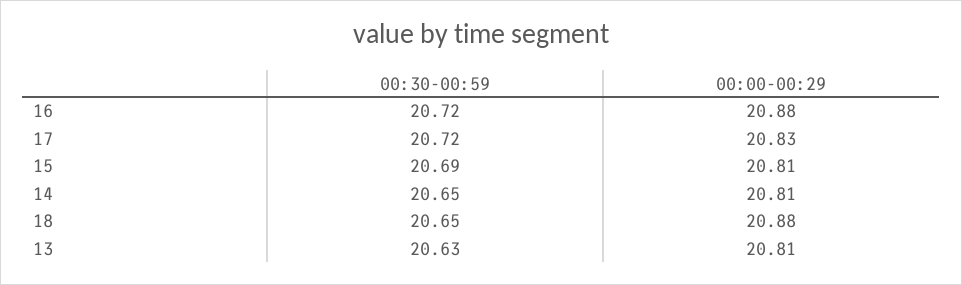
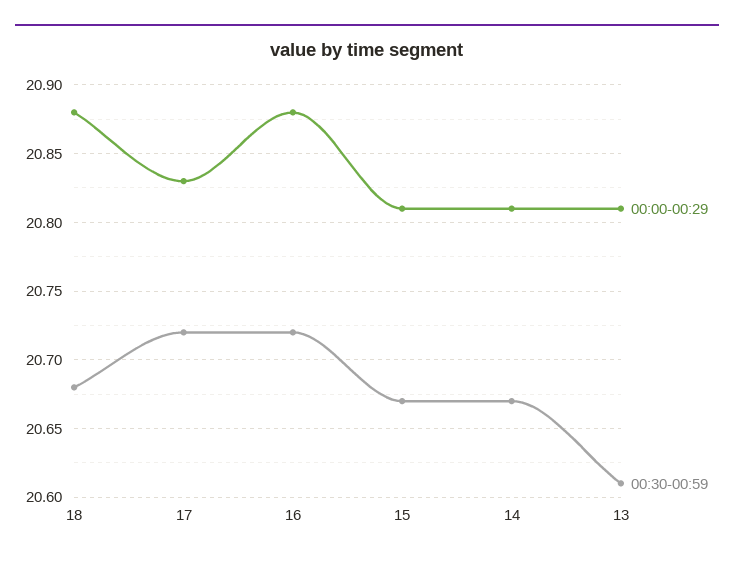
00:30-00:59, 15: 20.69 -> 20.67
00:30-00:59, 14: 20.65 -> 20.67
00:30-00:59, 18: 20.65 -> 20.68
00:30-00:59, 13: 20.63 -> 20.61

